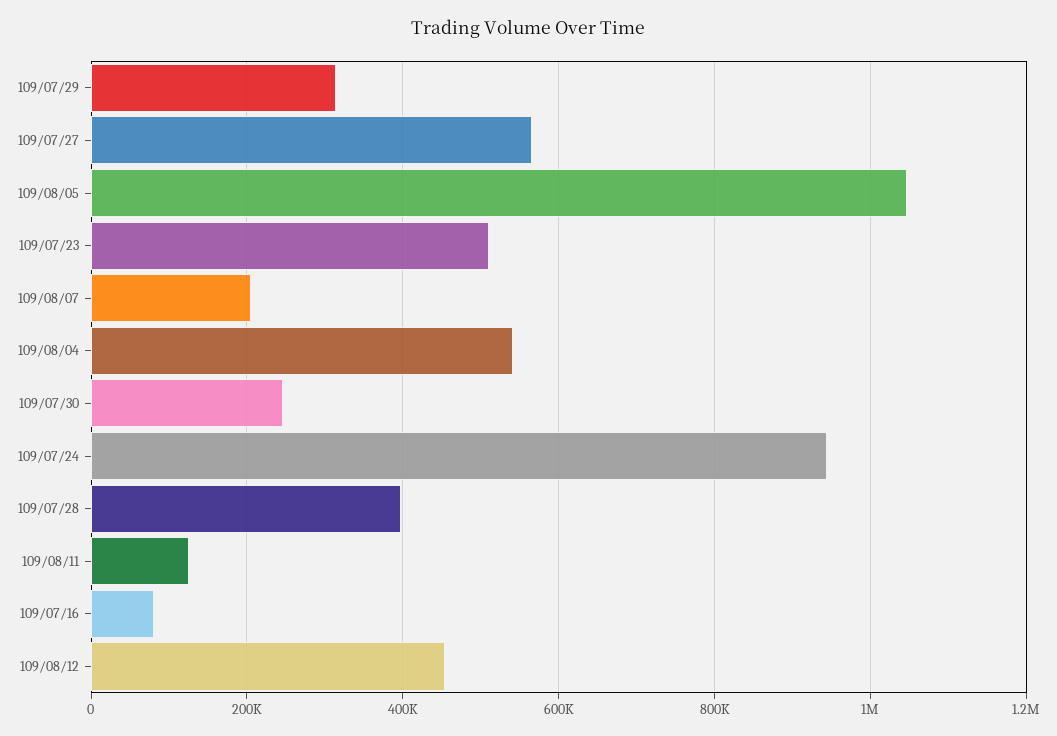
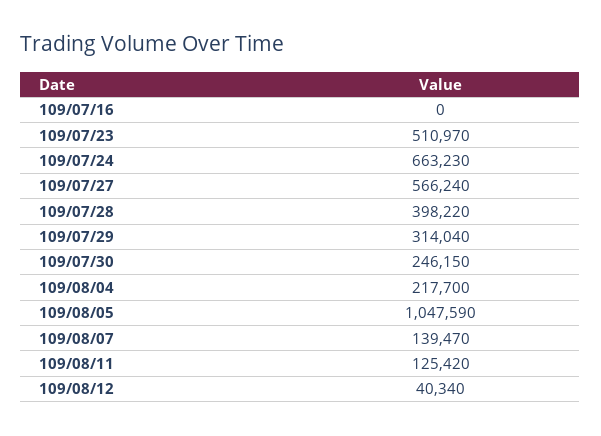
109/08/07: 200000 -> 139470
109/08/04: 540000 -> 217700
109/07/24: 940000 -> 663230
109/07/16: 80000 -> 0
109/08/12: 460000 -> 40340

